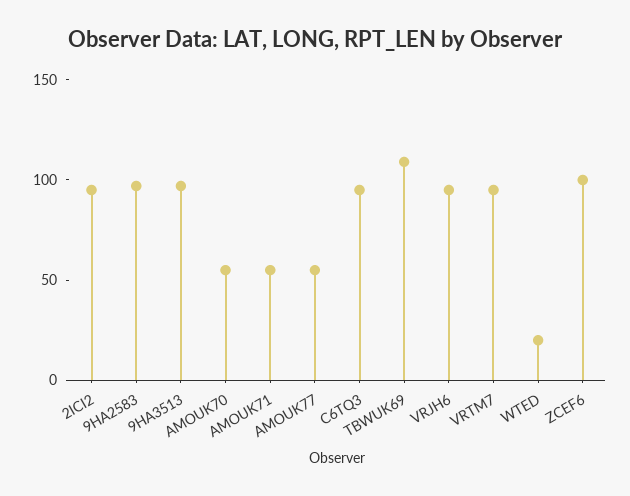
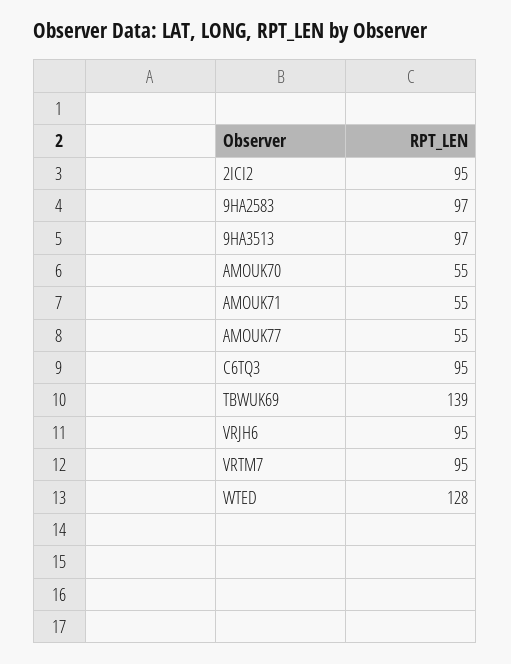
TBWUK69: 110 -> 139
WTED: 20 -> 128
ZCEF6: 100 -> none

